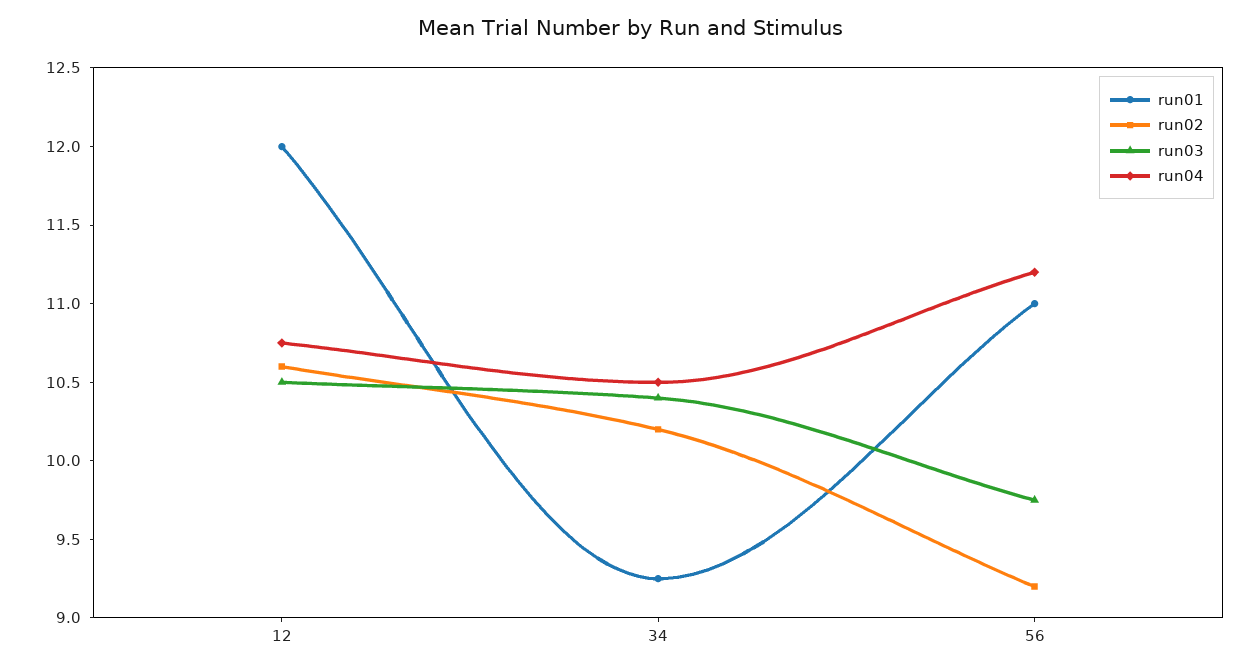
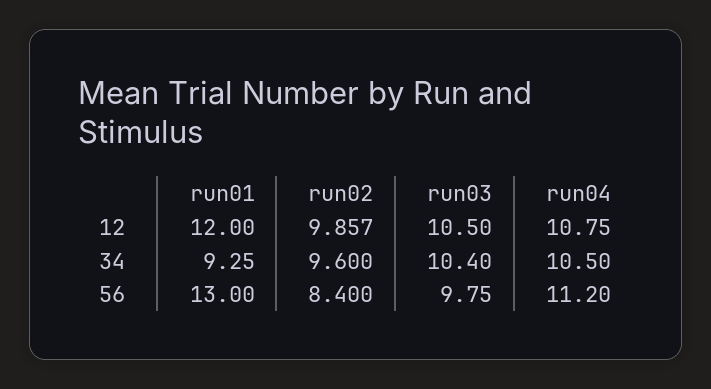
run02, 12: 10.6 -> 9.857
run02, 34: 10.2 -> 9.6
run01, 56: 11 -> 13
run02, 56: 9.2 -> 8.4

